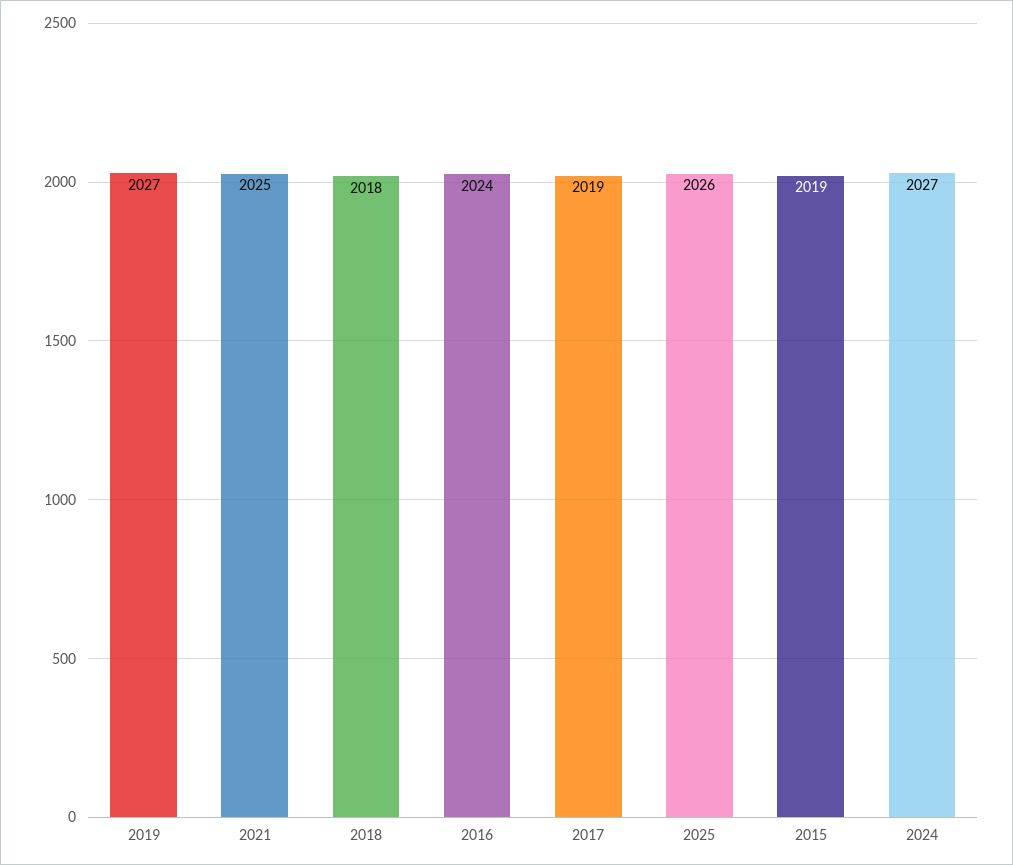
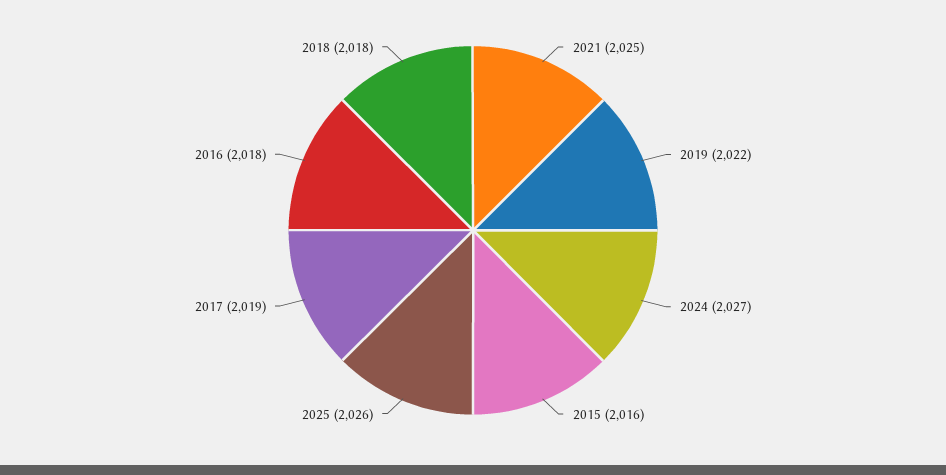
2019: 2027 -> 2022
2016: 2024 -> 2018
2015: 2019 -> 2016

